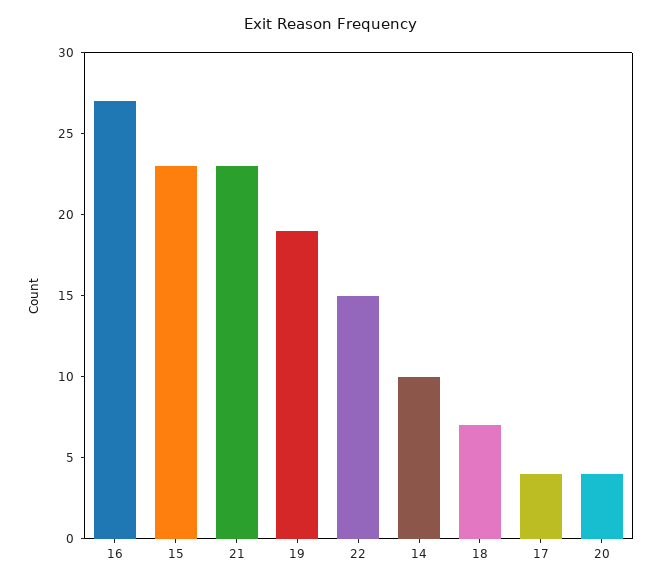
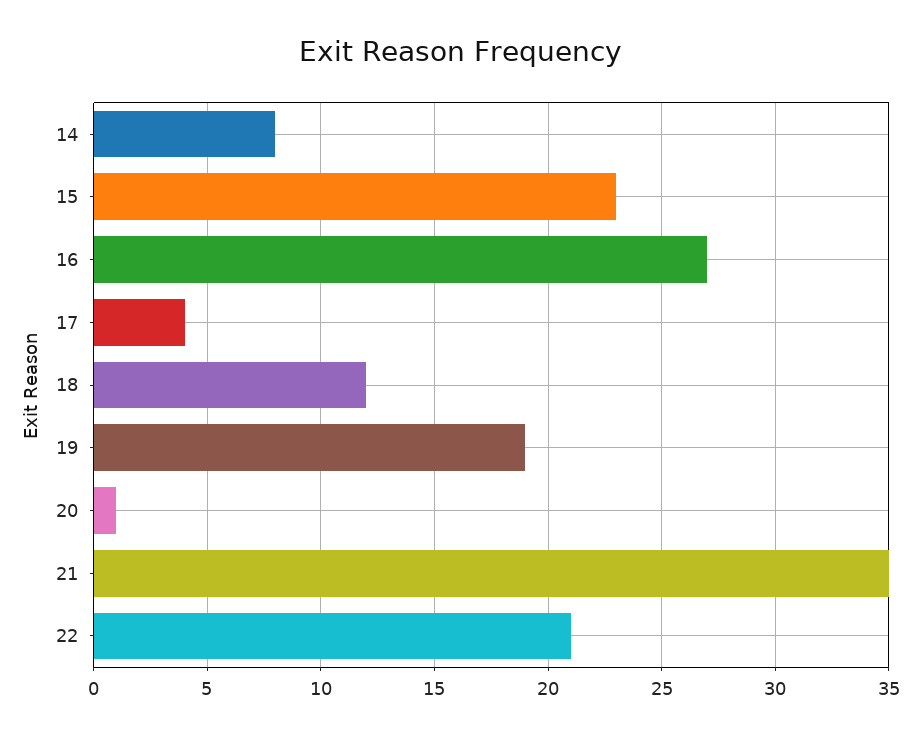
21: 23 -> 35
22: 15 -> 21
14: 10 -> 8
18: 7 -> 12
20: 4 -> 1

